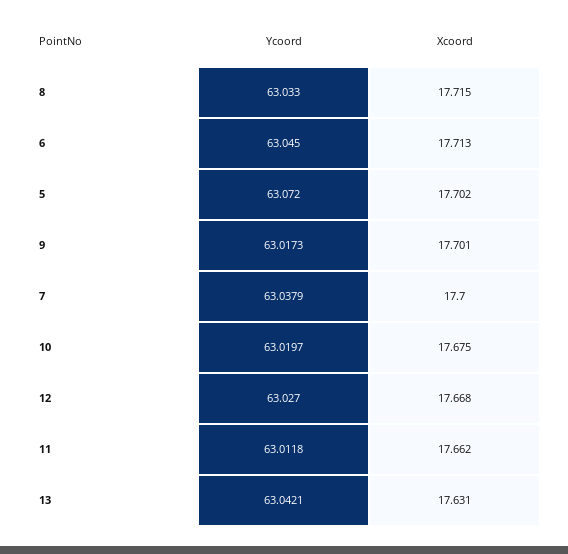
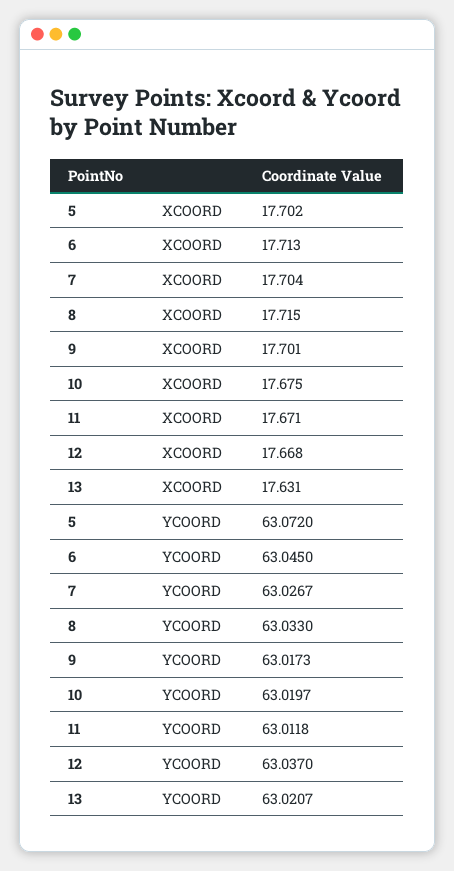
Ycoord, 7: 63.0379 -> 63.0267
Xcoord, 7: 17.7 -> 17.704
Ycoord, 12: 63.027 -> 63.037
Xcoord, 11: 17.662 -> 17.671
Ycoord, 13: 63.0421 -> 63.0207

